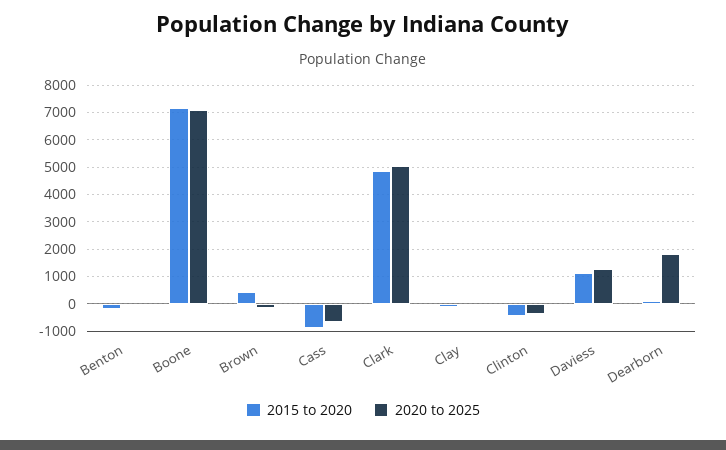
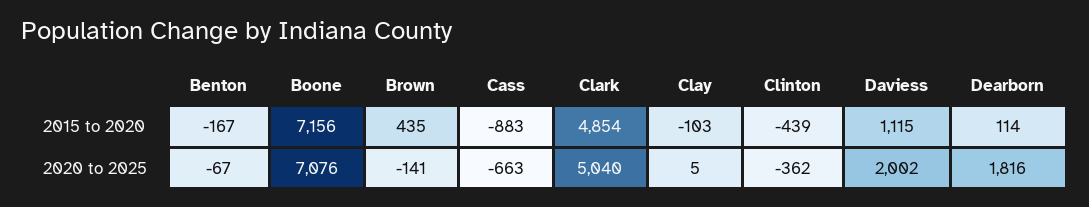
2020 to 2025, Daviess: 1250 -> 2002

